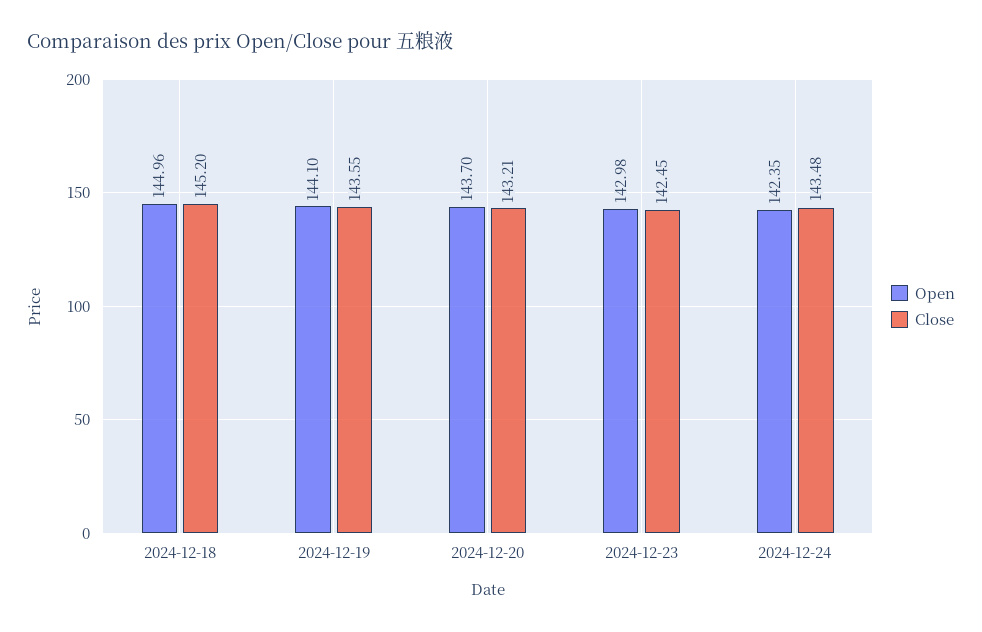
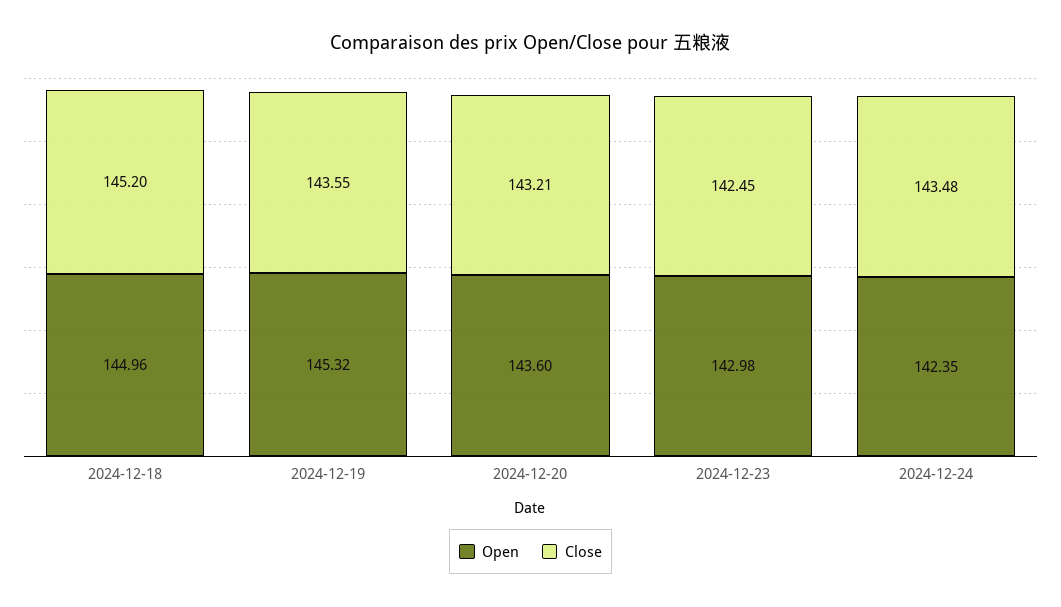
Open, 2024-12-19: 144.1 -> 145.32
Open, 2024-12-20: 143.7 -> 143.6

